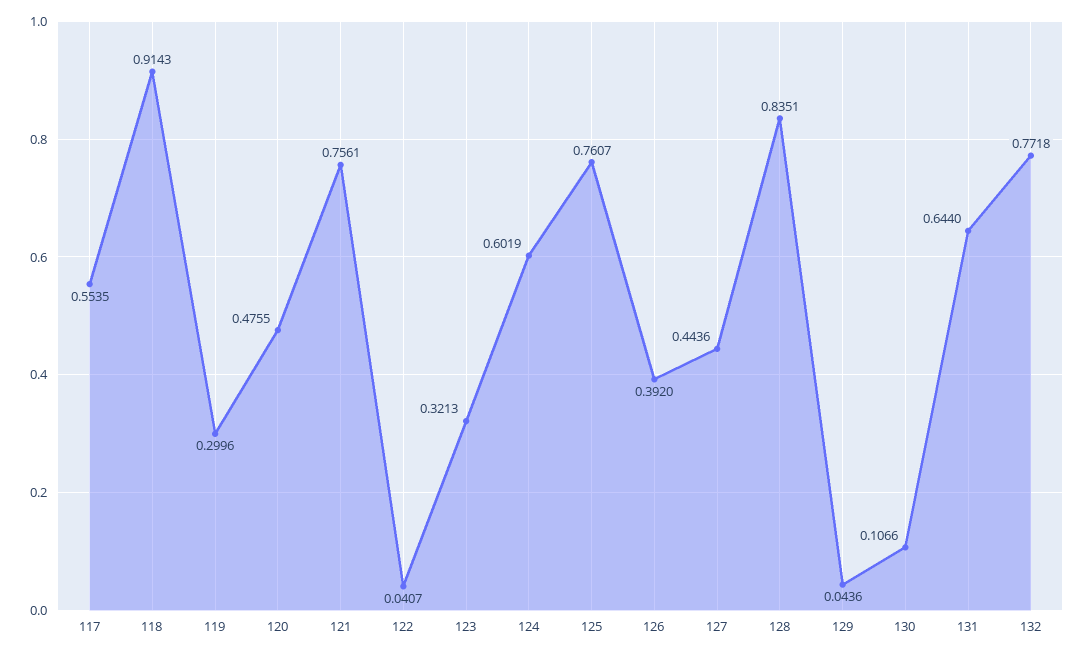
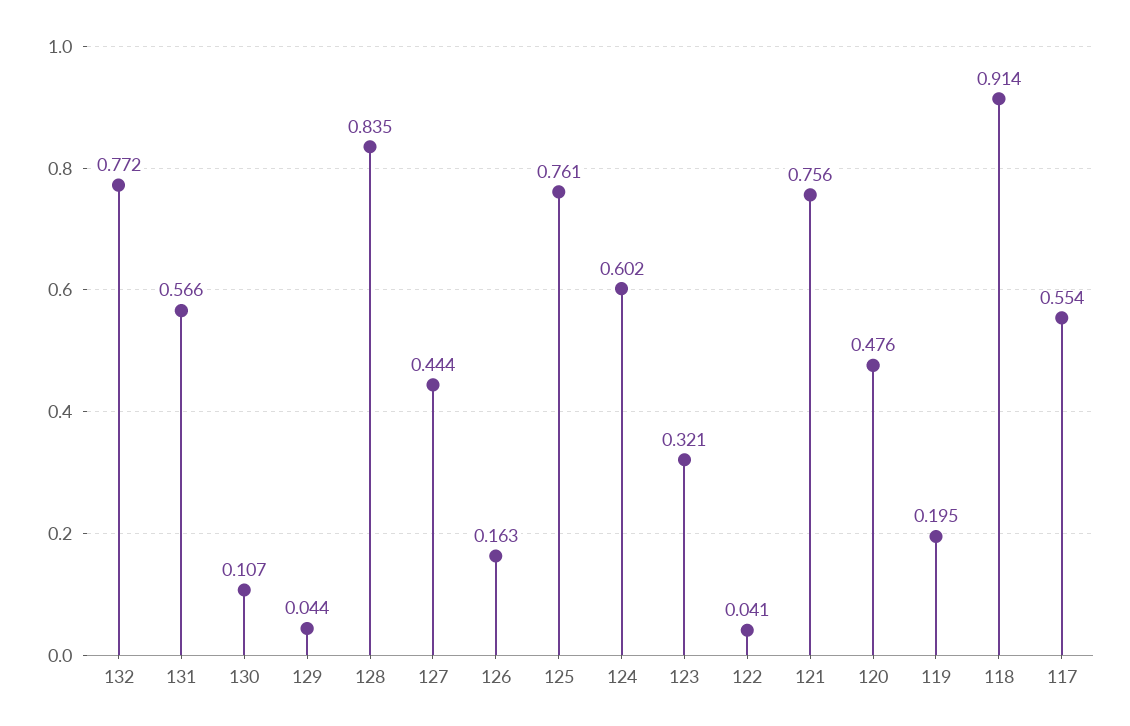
119: 0.2996 -> 0.195
126: 0.392 -> 0.163
131: 0.644 -> 0.566

